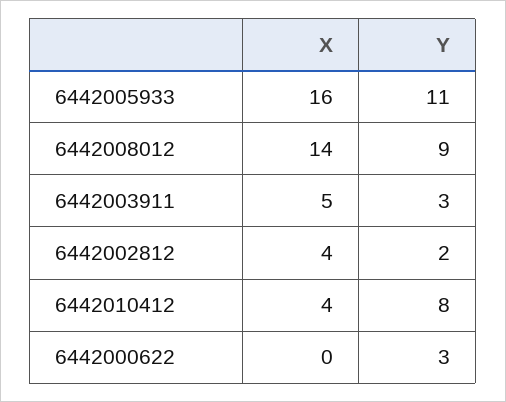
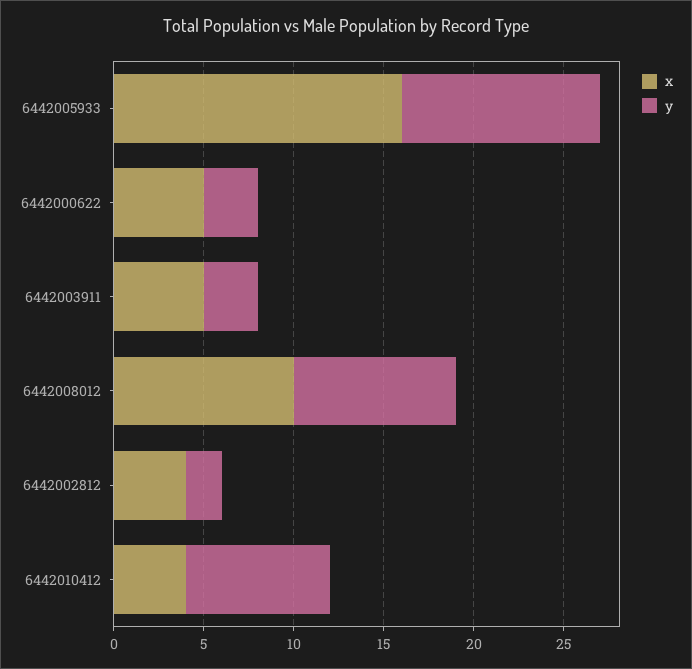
X, 6442008012: 14 -> 10
X, 6442000622: 0 -> 5

